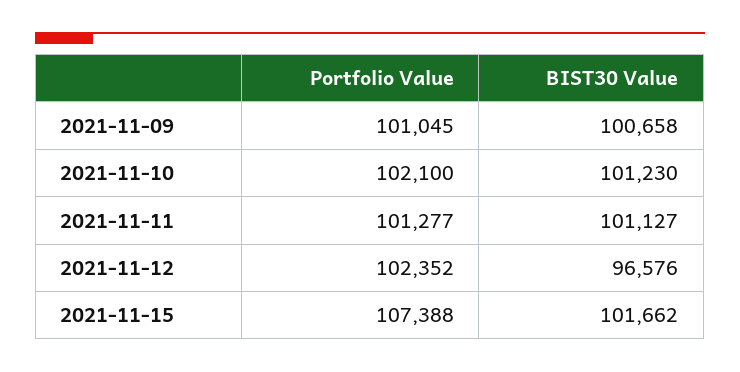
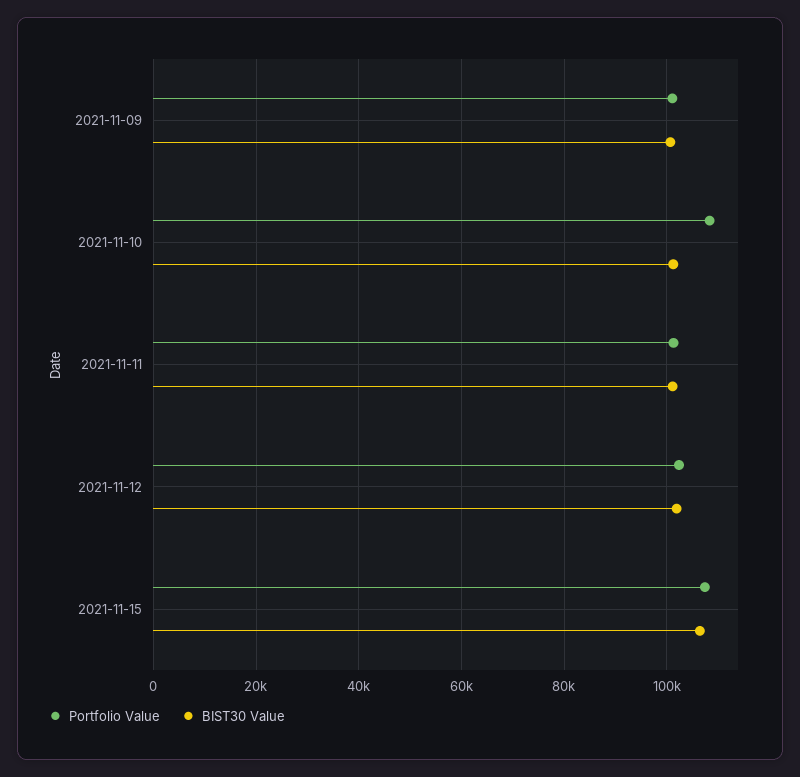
Portfolio Value, 2021-11-10: 102100 -> 108000
BIST30 Value, 2021-11-12: 96576 -> 102000
BIST30 Value, 2021-11-15: 101662 -> 106000

